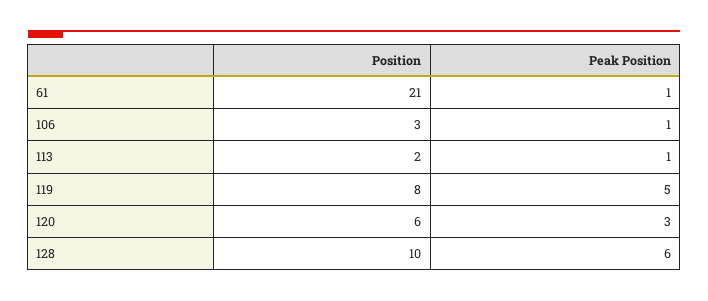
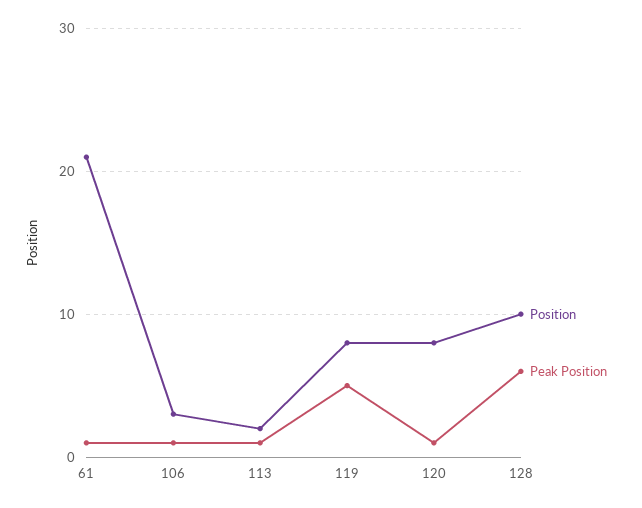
Position, 120: 6 -> 8
Peak Position, 120: 3 -> 1

